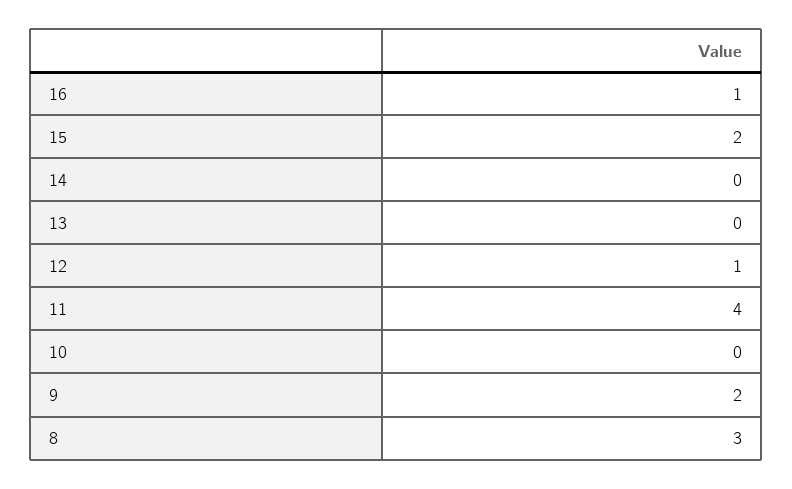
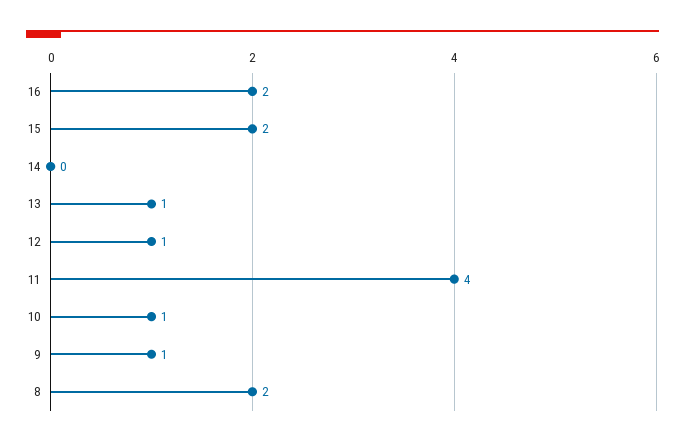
16: 1 -> 2
13: 0 -> 1
10: 0 -> 1
9: 2 -> 1
8: 3 -> 2

